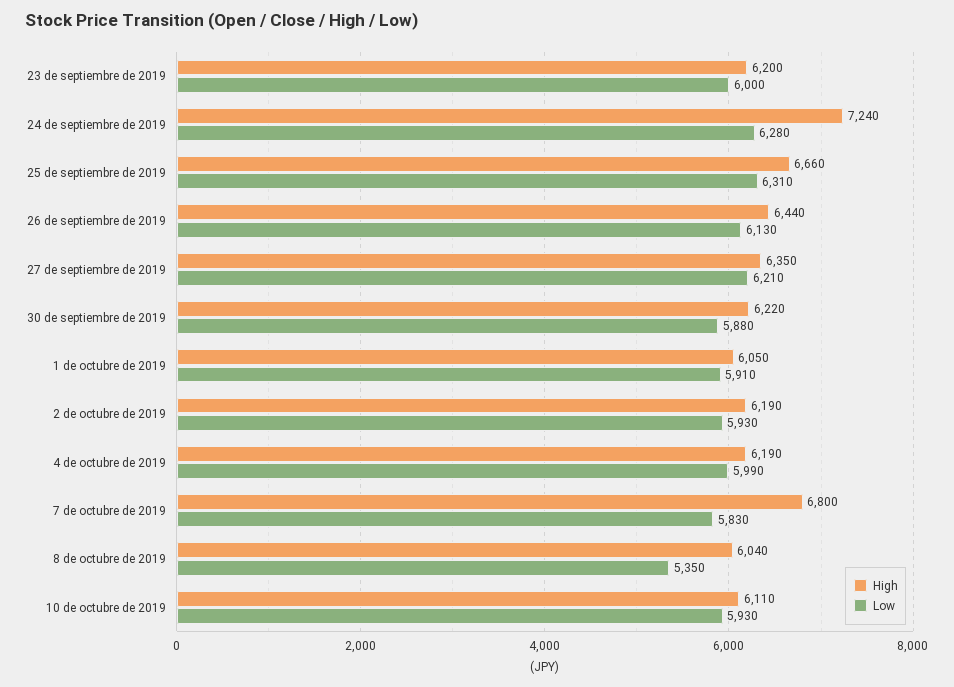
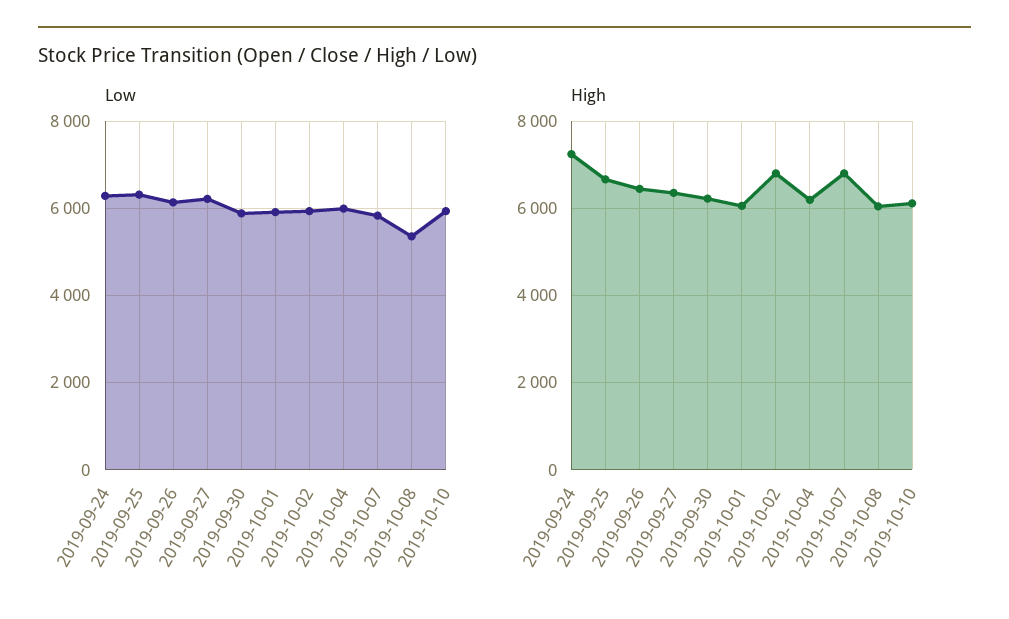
High, 23 de septiembre de 2019: 6200 -> none
Low, 23 de septiembre de 2019: 6000 -> none
High, 2 de octubre de 2019: 6190 -> 6800

